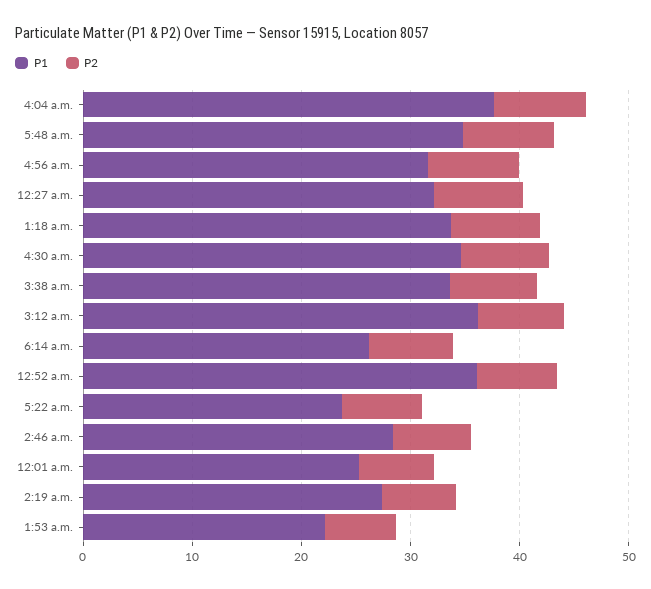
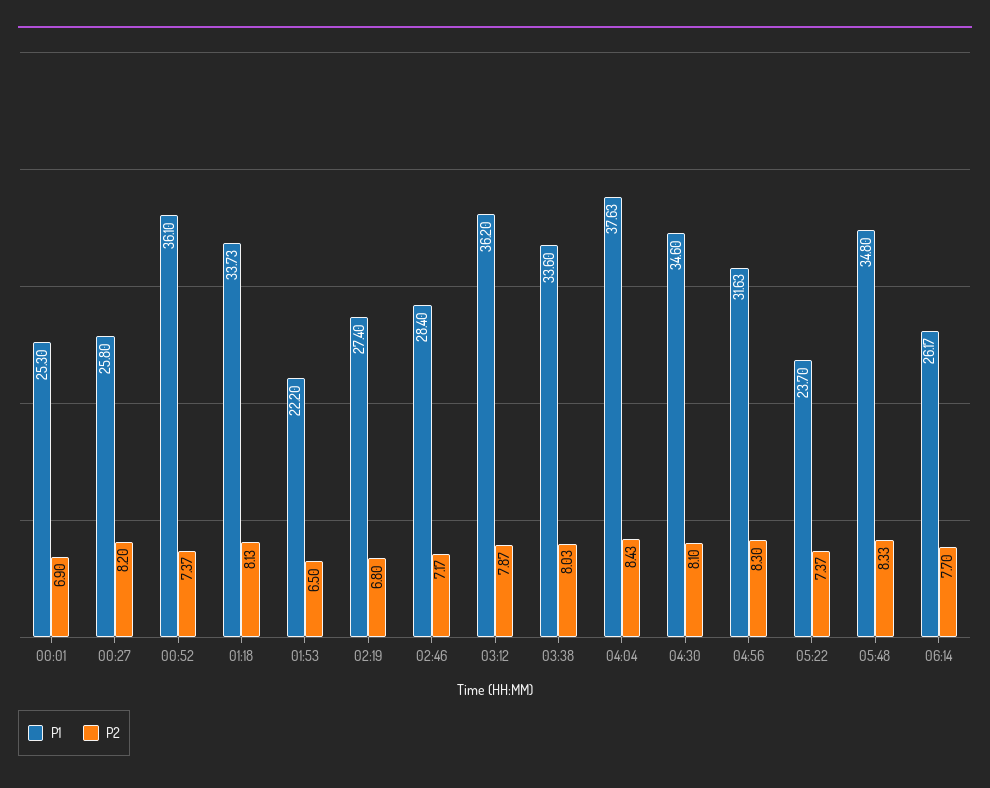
P1, 12:27 a.m.: 32 -> 25.8

